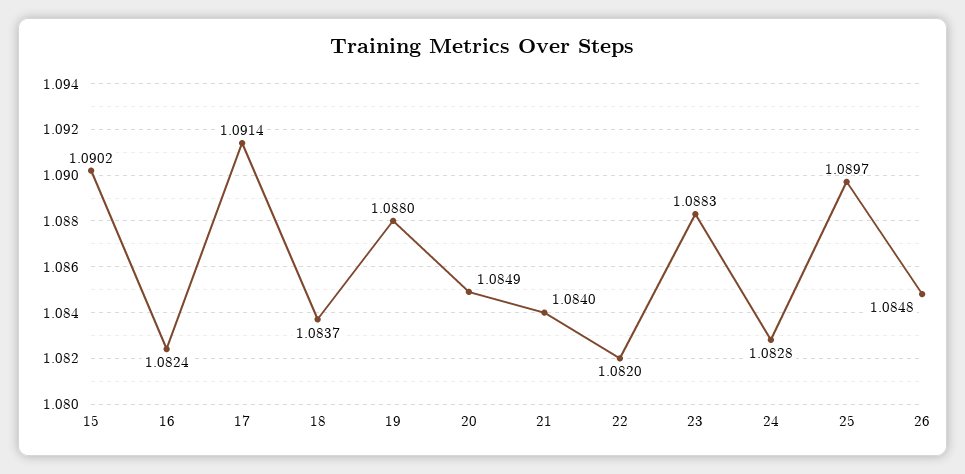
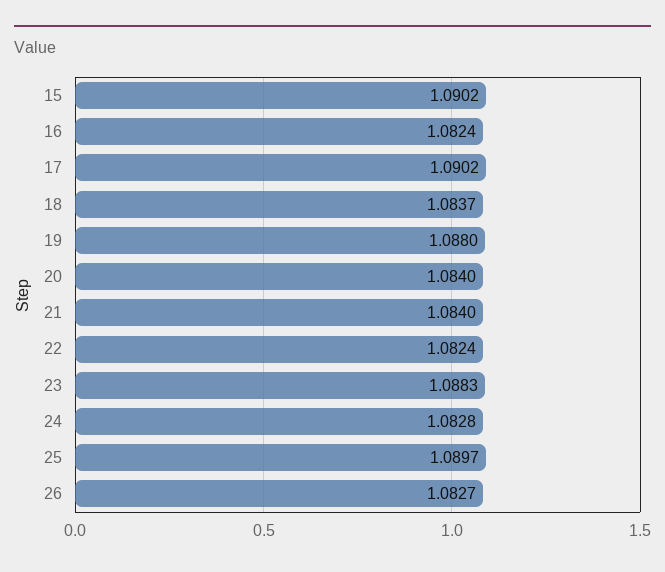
17: 1.0914 -> 1.0902
20: 1.0849 -> 1.084
22: 1.082 -> 1.0824
26: 1.0848 -> 1.0827

